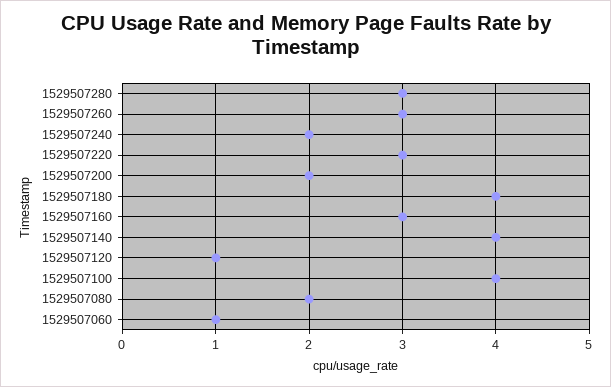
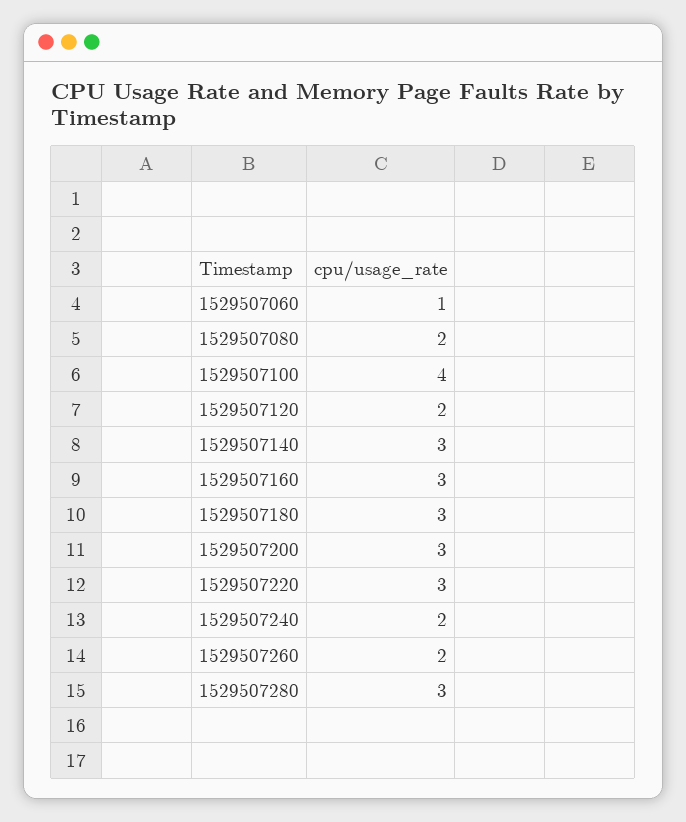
1529507260: 3 -> 2
1529507200: 2 -> 3
1529507180: 4 -> 3
1529507140: 4 -> 3
1529507120: 1 -> 2

